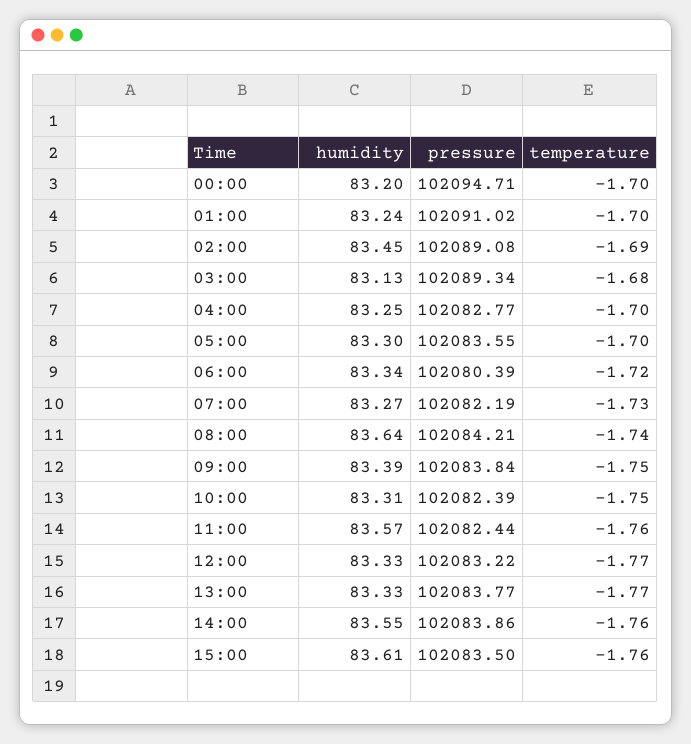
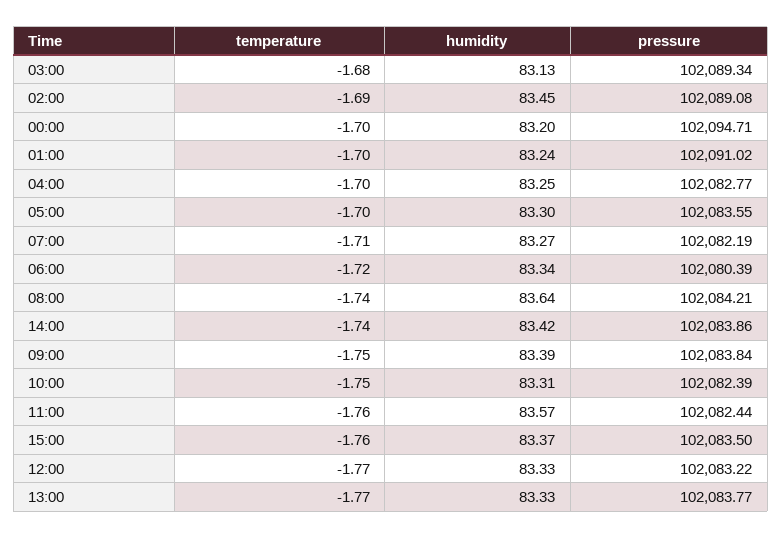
temperature, 07:00: -1.73 -> -1.71
humidity, 14:00: 83.55 -> 83.42
temperature, 14:00: -1.76 -> -1.74
humidity, 15:00: 83.61 -> 83.37

